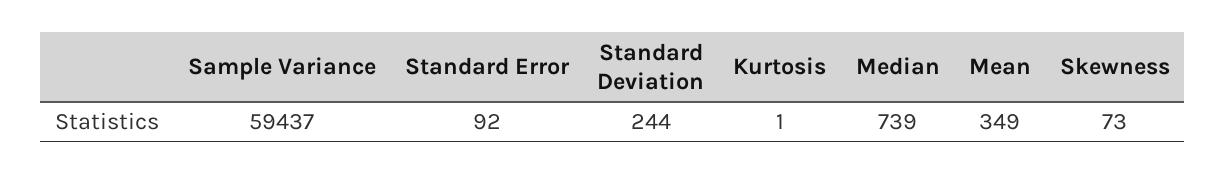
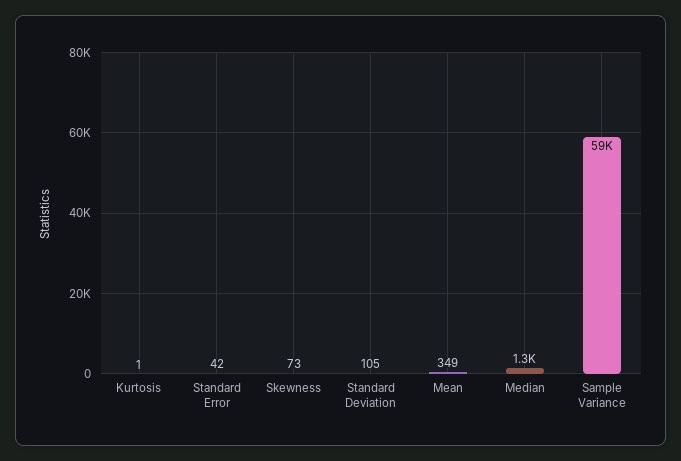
Standard Error: 92 -> 42
Standard Deviation: 244 -> 105
Median: 739 -> 1300

